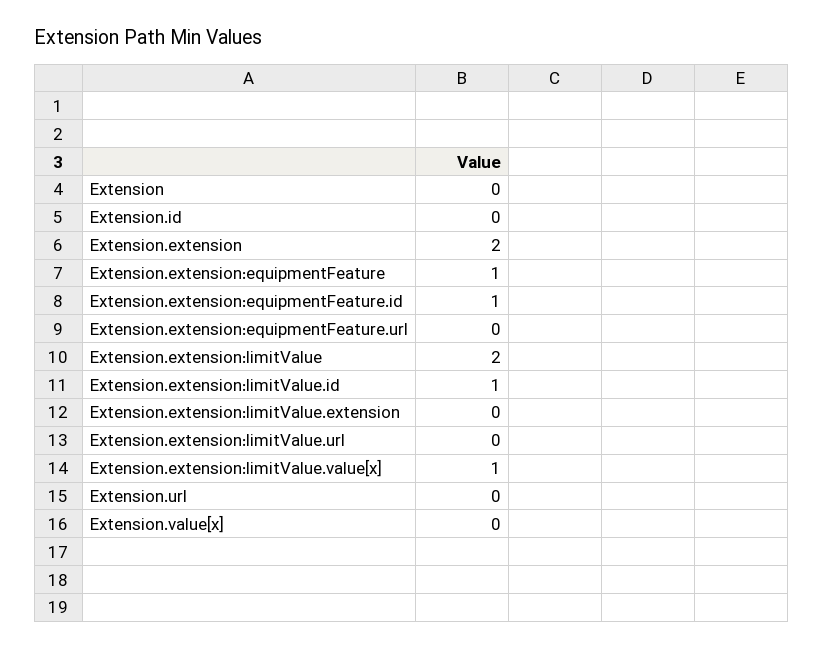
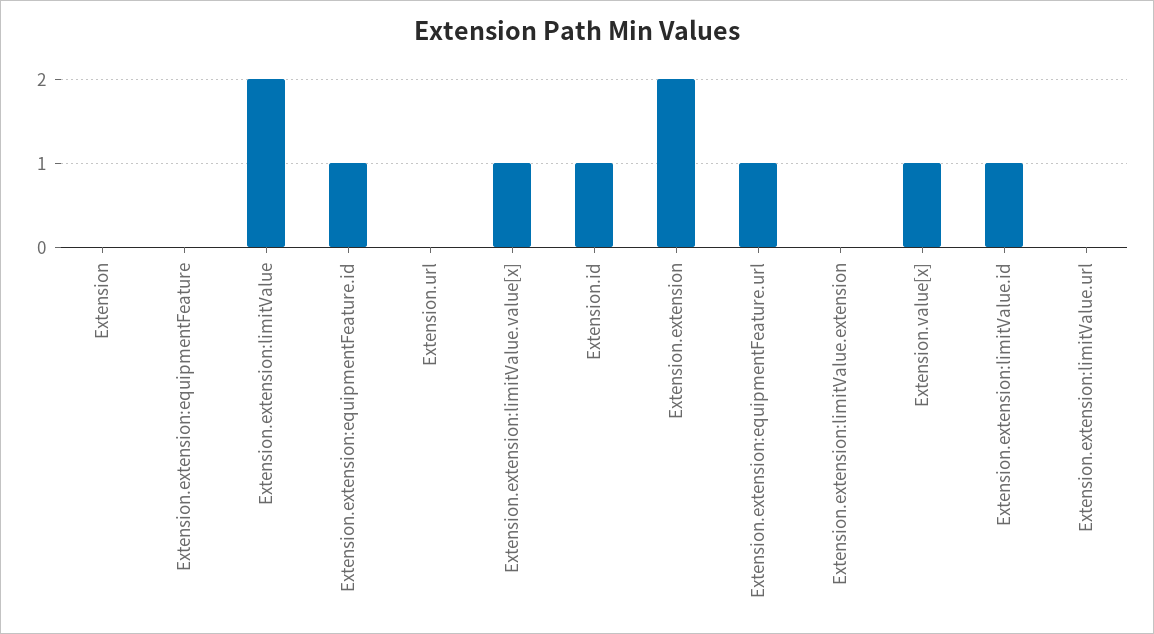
Extension.id: 0 -> 1
Extension.extension:equipmentFeature: 1 -> 0
Extension.extension:equipmentFeature.url: 0 -> 1
Extension.value[x]: 0 -> 1

